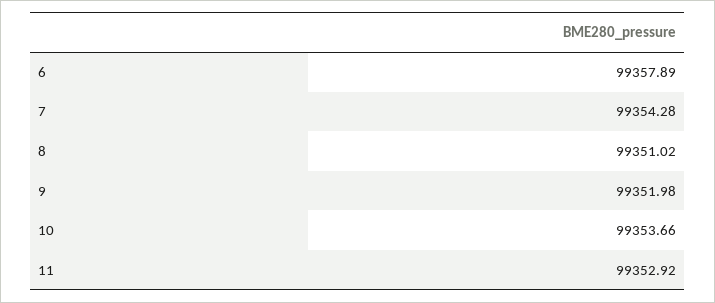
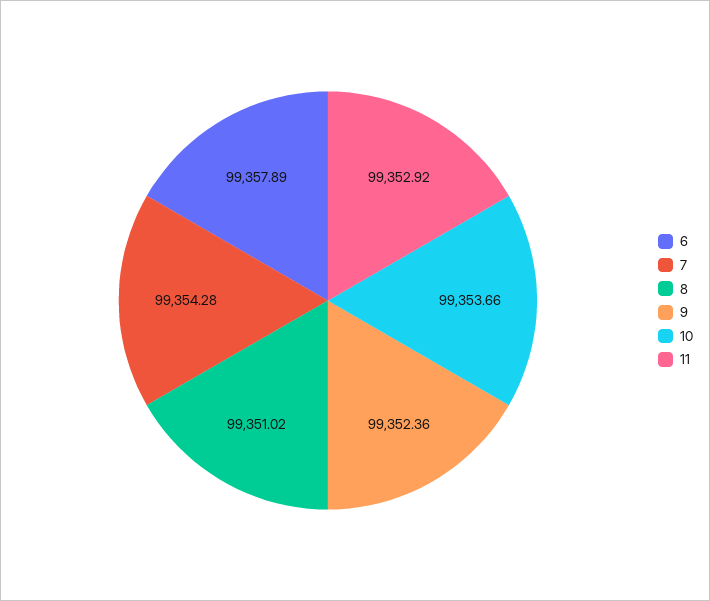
9: 99351.98 -> 99352.36

